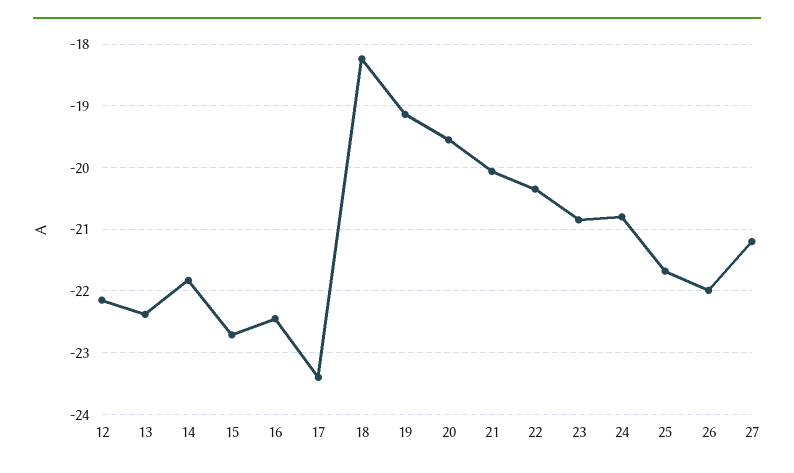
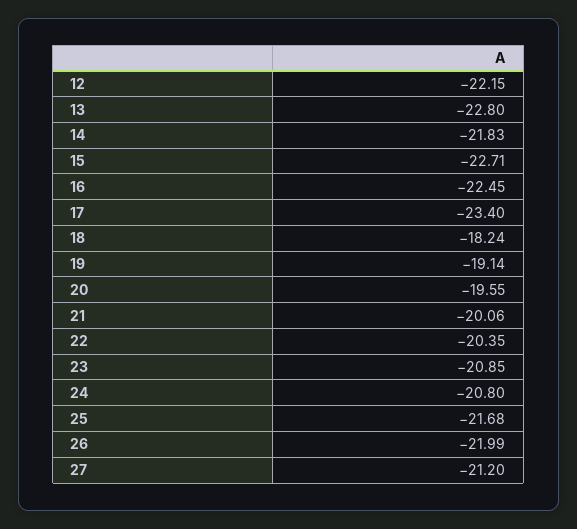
13: -22.4 -> -22.8

